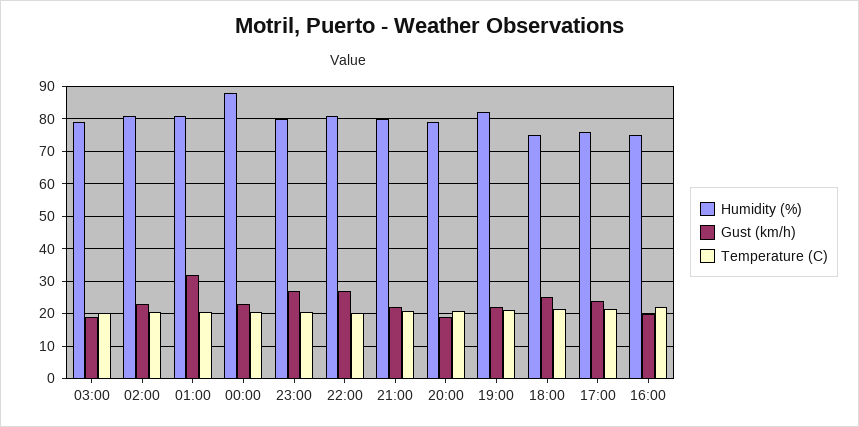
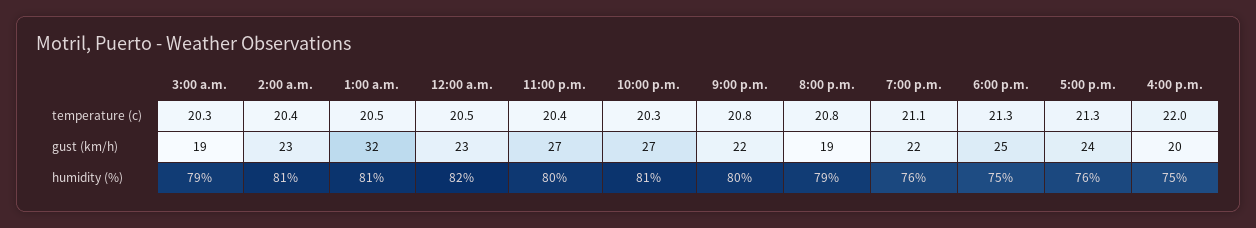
Humidity (%), 00:00: 88 -> 82
Humidity (%), 19:00: 82 -> 76

